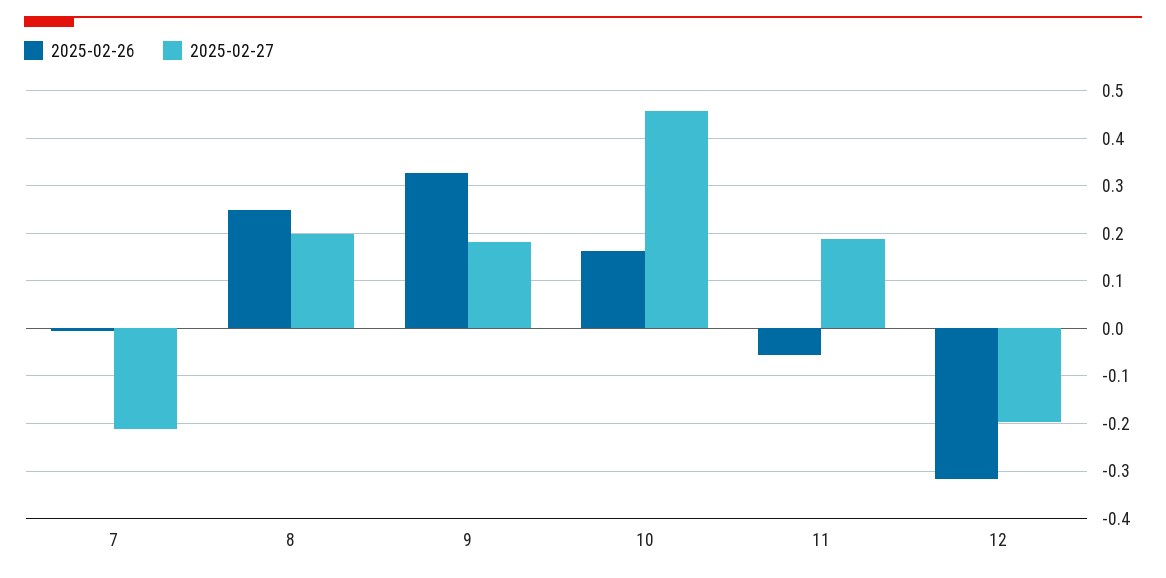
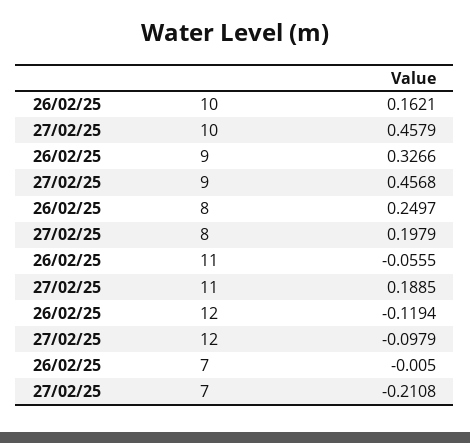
2025-02-27, 9: 0.18 -> 0.4568
2025-02-26, 12: -0.32 -> -0.1194
2025-02-27, 12: -0.2 -> -0.0979

